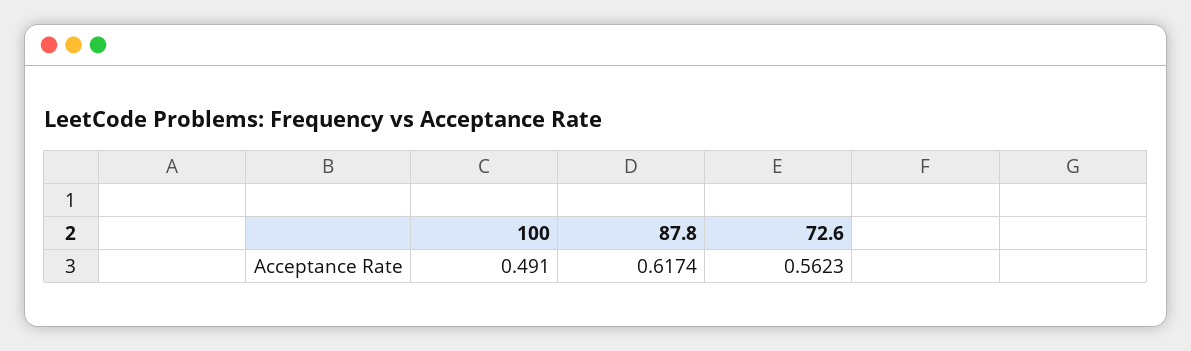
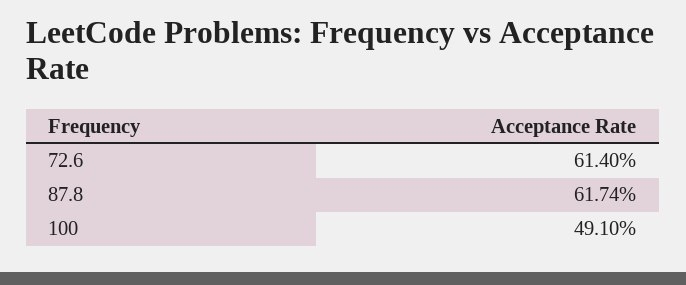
72.6: 0.5623 -> 0.614

